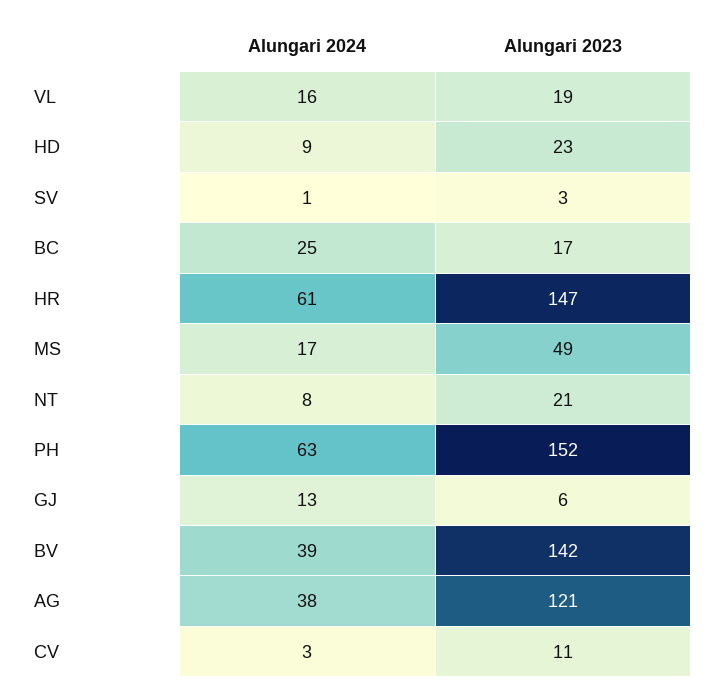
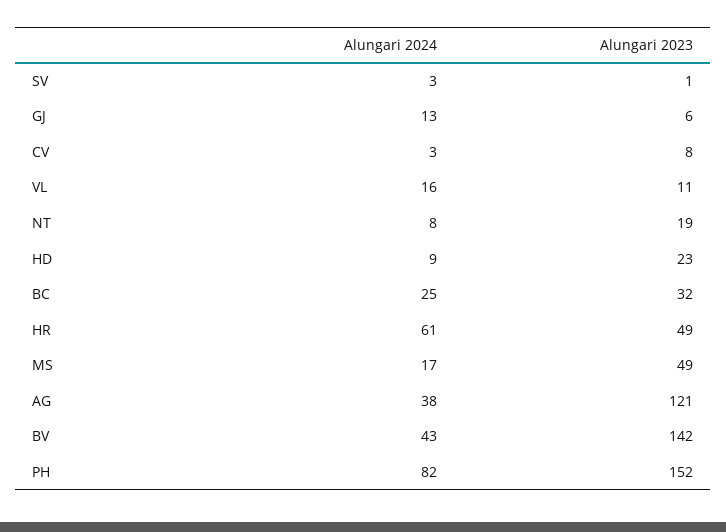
Alungari 2023, VL: 19 -> 11
Alungari 2024, SV: 1 -> 3
Alungari 2023, SV: 3 -> 1
Alungari 2023, BC: 17 -> 32
Alungari 2023, HR: 147 -> 49
Alungari 2023, NT: 21 -> 19
Alungari 2024, PH: 63 -> 82
Alungari 2024, BV: 39 -> 43
Alungari 2023, CV: 11 -> 8

